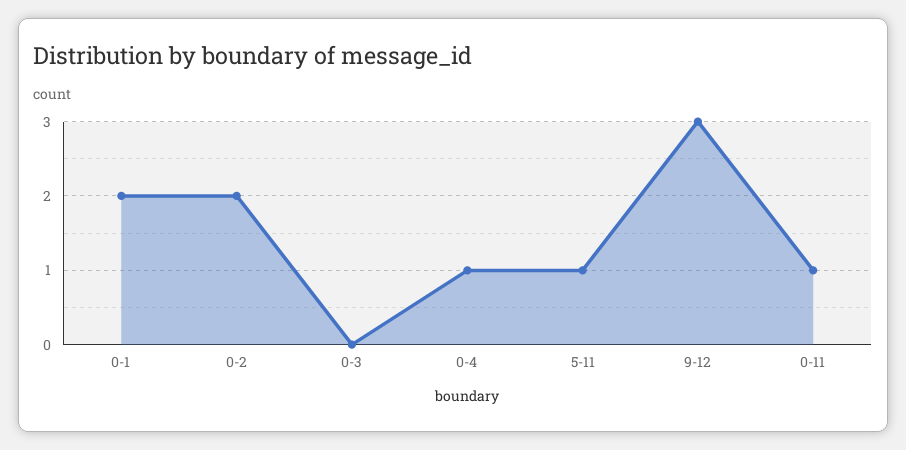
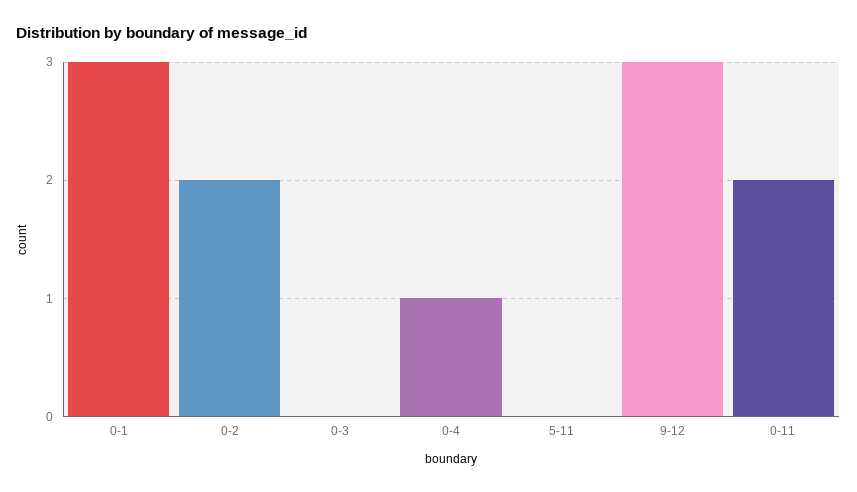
0-1: 2 -> 3
5-11: 1 -> 0
0-11: 1 -> 2

